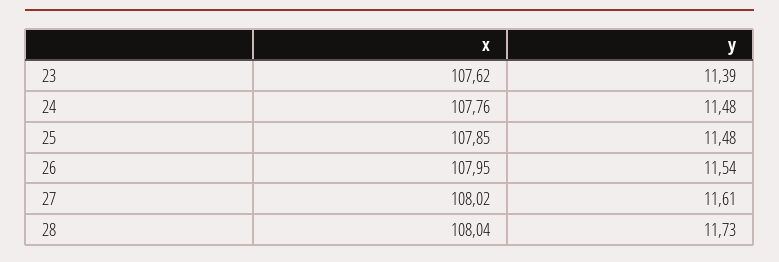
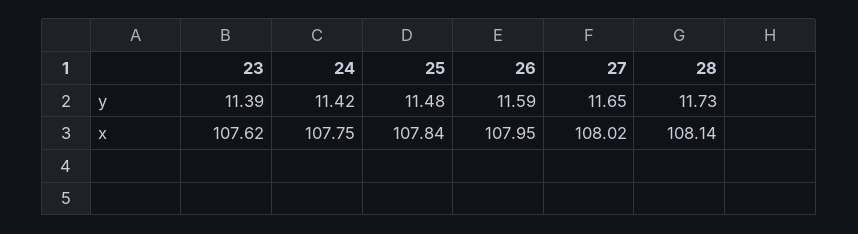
x, 24: 107.76 -> 107.75
y, 24: 11.48 -> 11.42
x, 25: 107.85 -> 107.84
y, 26: 11.54 -> 11.59
y, 27: 11.61 -> 11.65
x, 28: 108.04 -> 108.14

